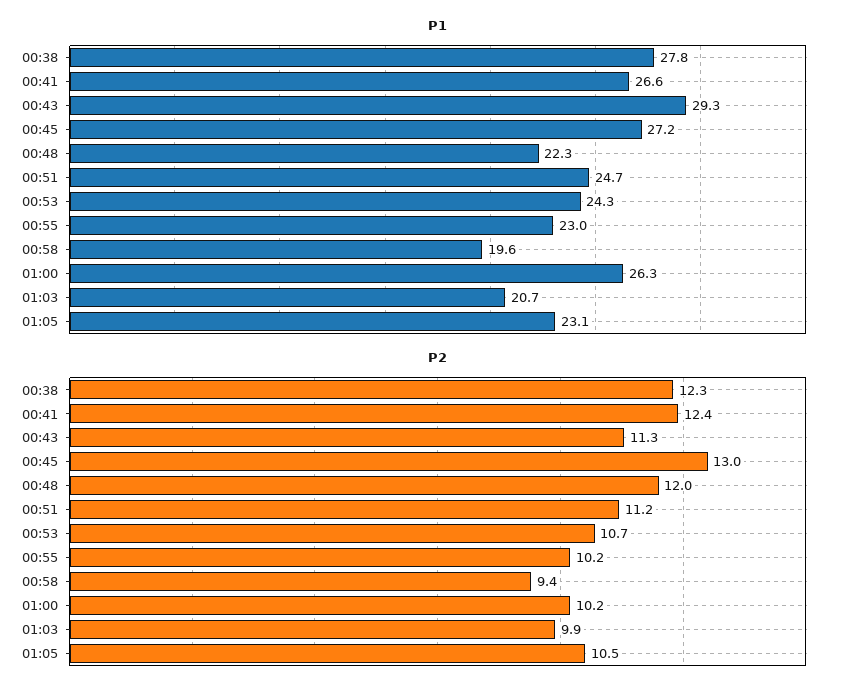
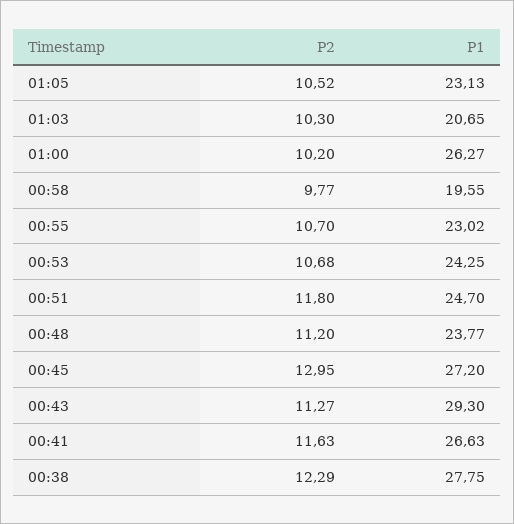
P1, 00:48: 22.3 -> 23.77
P2, 00:41: 12.4 -> 11.63
P2, 00:48: 12 -> 11.2
P2, 00:51: 11.2 -> 11.8
P2, 00:55: 10.2 -> 10.7
P2, 00:58: 9.4 -> 9.77
P2, 01:03: 9.9 -> 10.3

